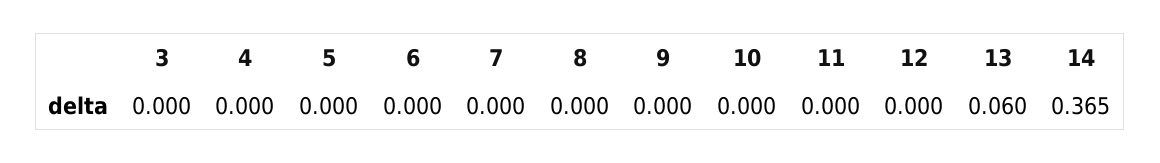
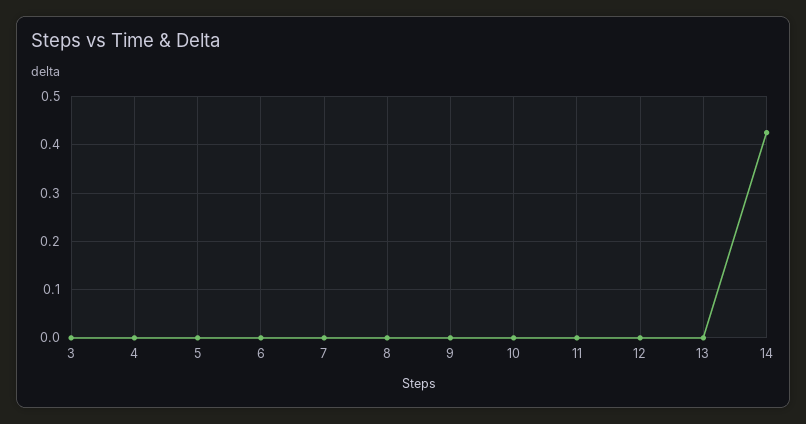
13: 0.06 -> 0
14: 0.365 -> 0.42

